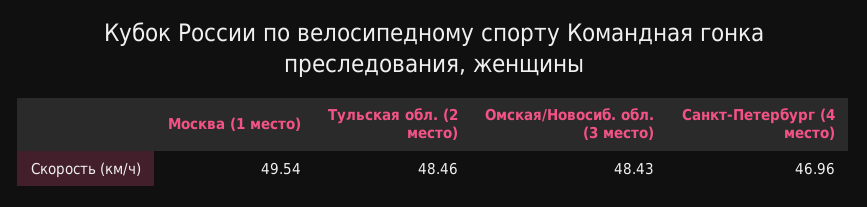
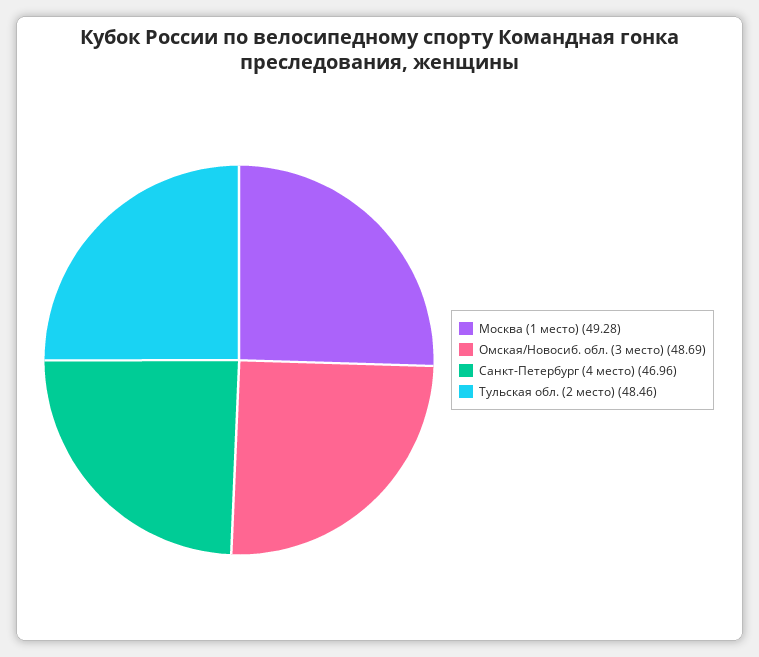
Москва (1 место): 49.54 -> 49.28
Омская/Новосиб. обл. (3 место): 48.43 -> 48.69

